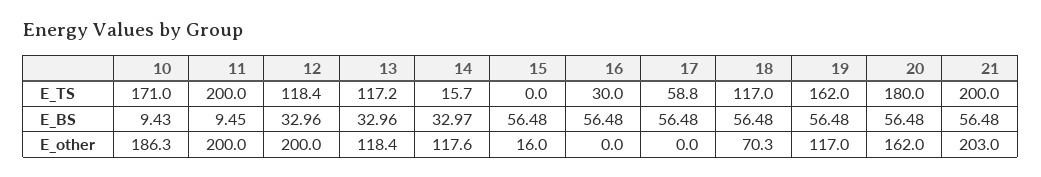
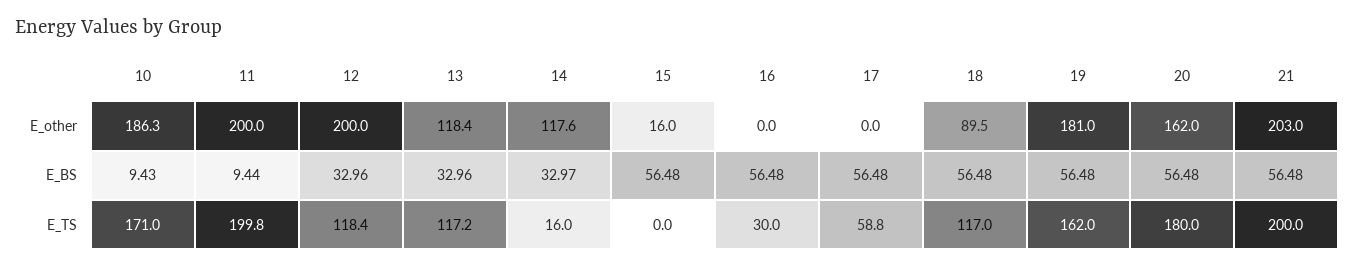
11, E_TS: 200 -> 199.8
14, E_TS: 15.7 -> 16
11, E_BS: 9.45 -> 9.44
18, E_other: 70.3 -> 89.5
19, E_other: 117 -> 181

